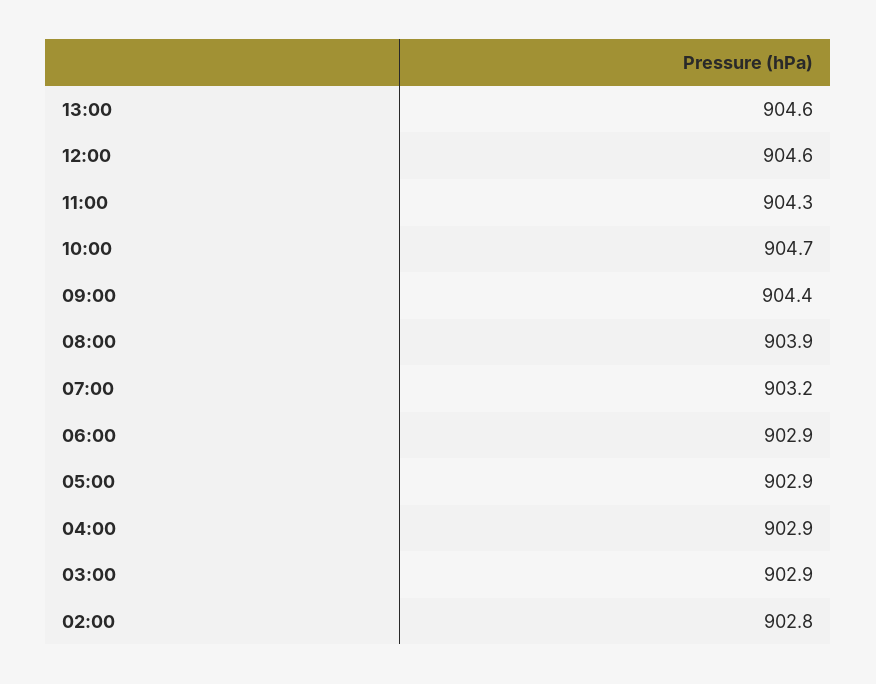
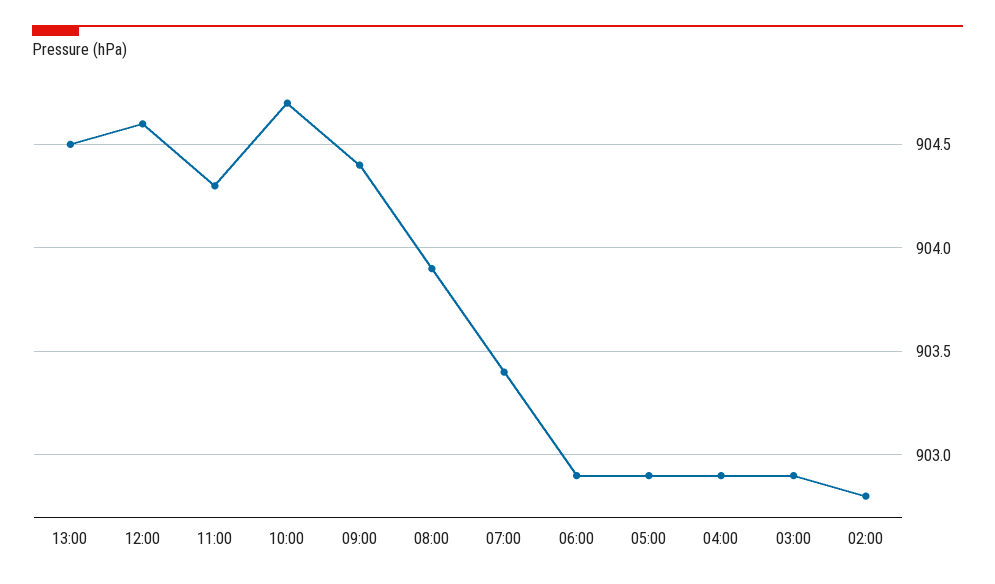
13:00: 904.6 -> 904.5
07:00: 903.2 -> 903.4

